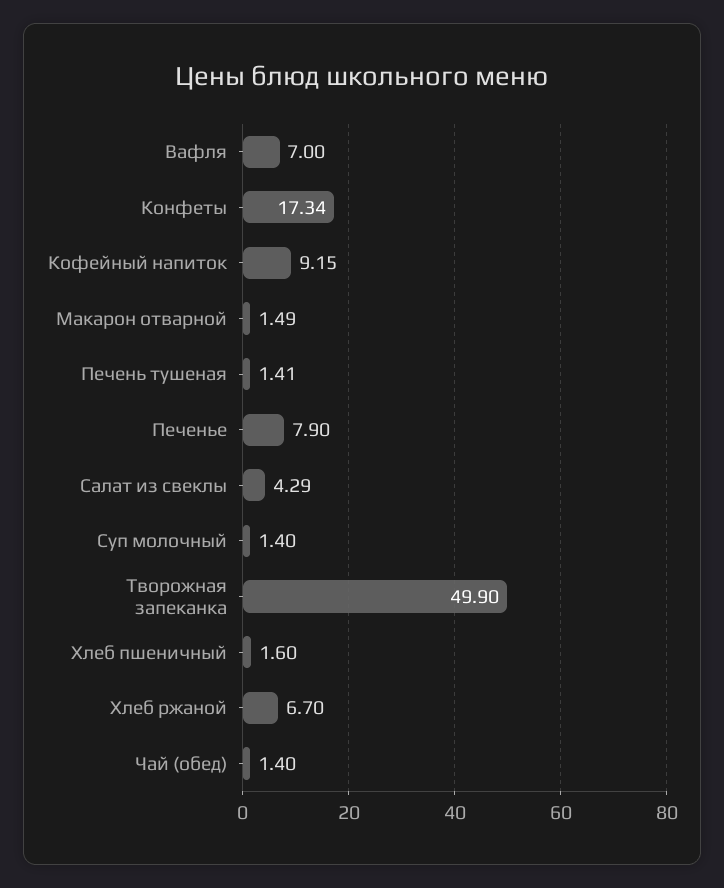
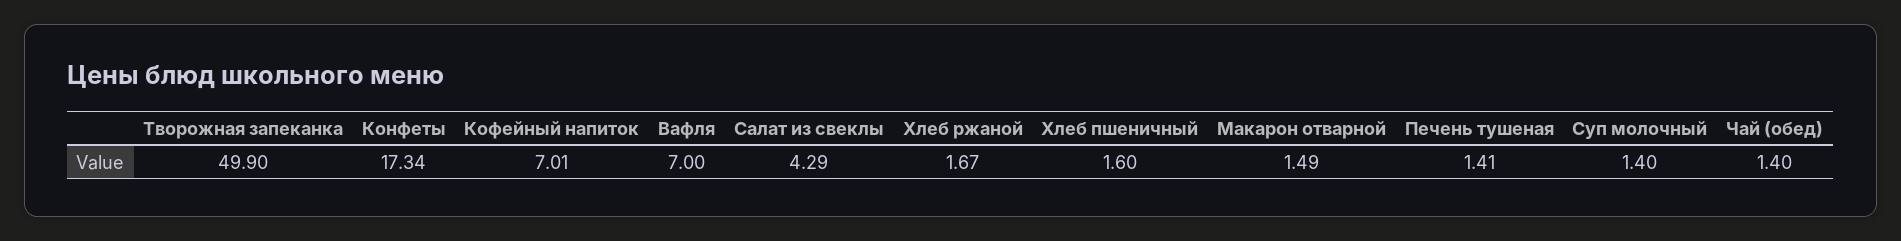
Кофейный напиток: 9.15 -> 7.01
Печенье: 7.9 -> none
Хлеб ржаной: 6.7 -> 1.67

